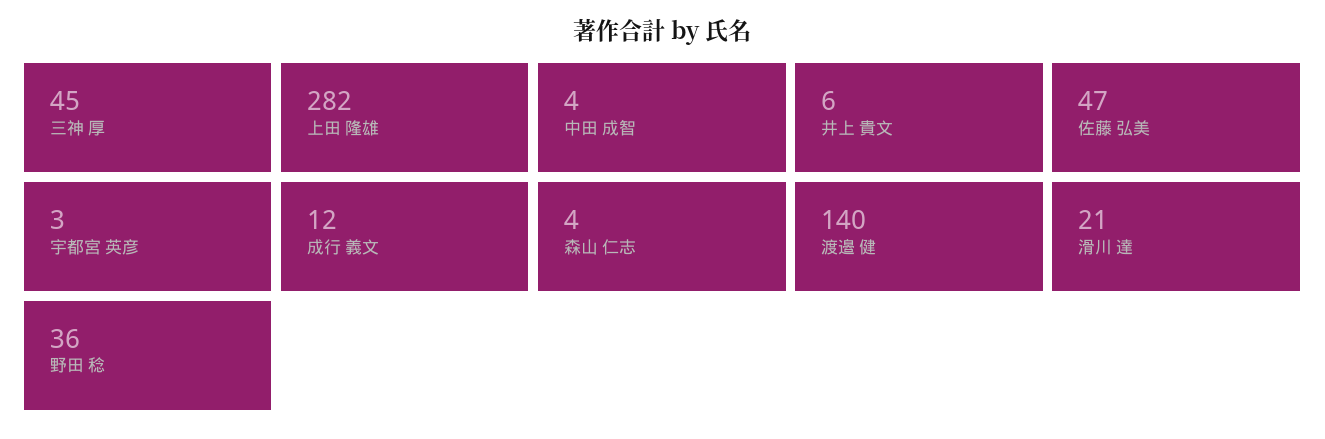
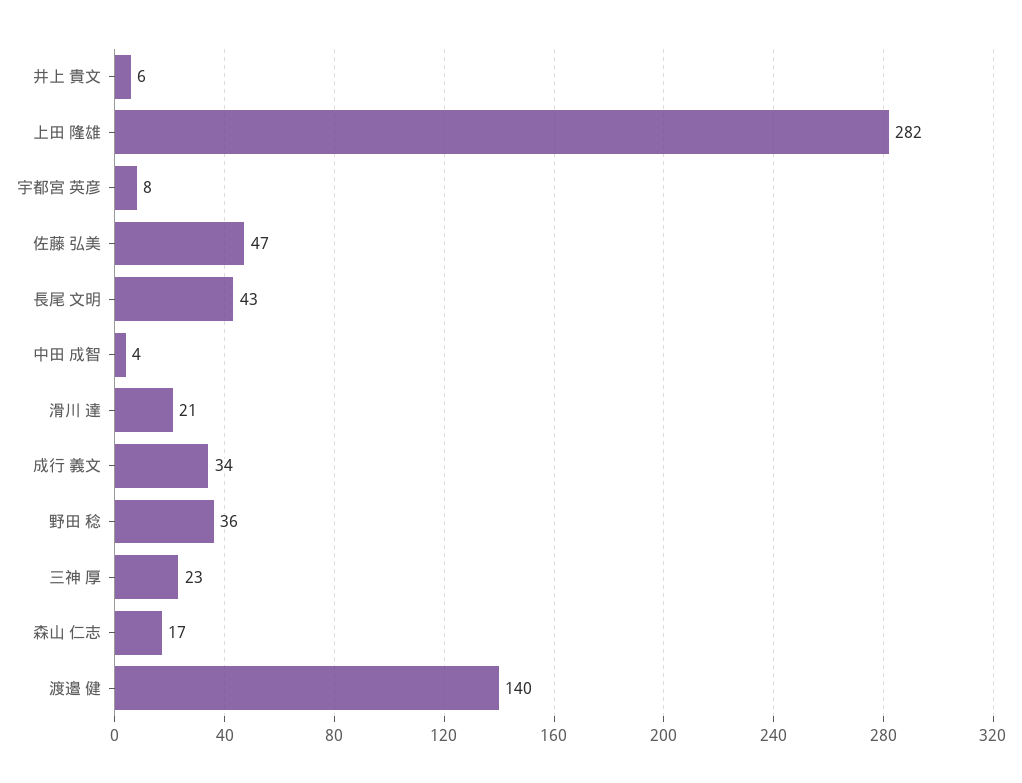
三神 厚: 45 -> 23
宇都宮 英彦: 3 -> 8
成行 義文: 12 -> 34
森山 仁志: 4 -> 17
長尾 文明: none -> 43

